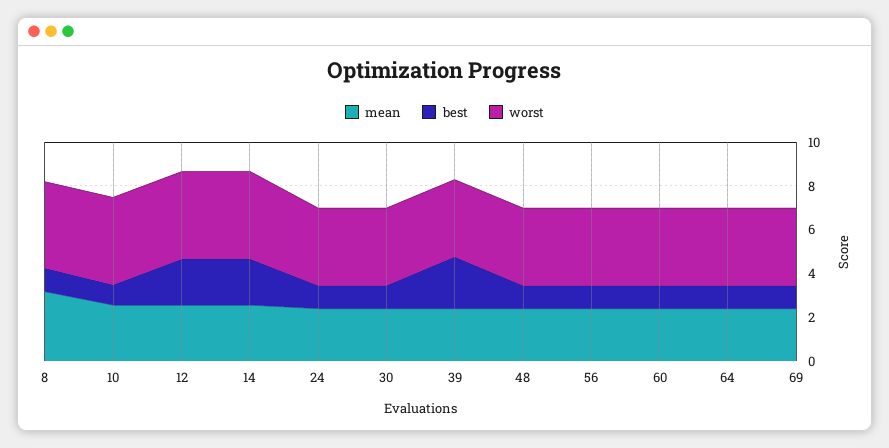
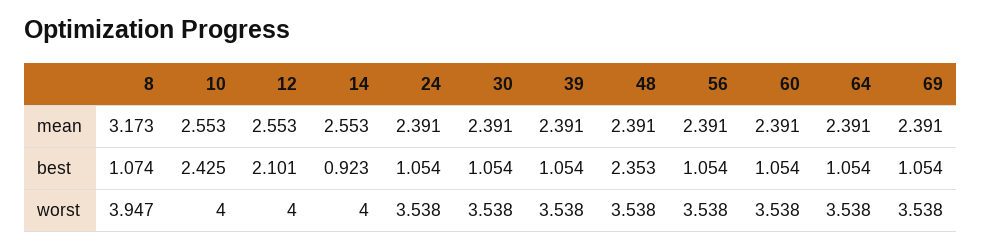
best, 10: 1 -> 2.425
best, 14: 2 -> 0.923
best, 39: 2.5 -> 1.054
best, 48: 1 -> 2.353

